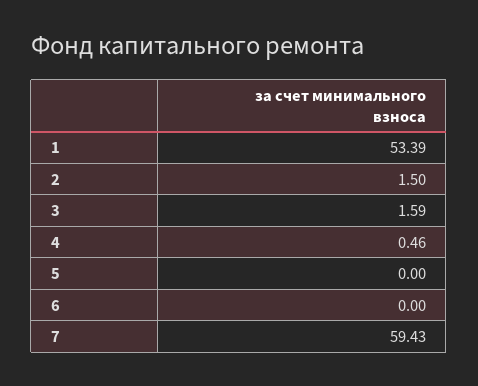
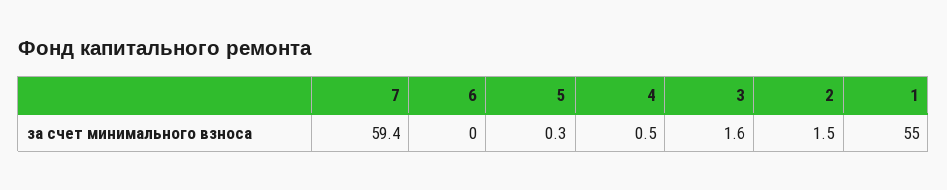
1: 53.39 -> 55
5: 0 -> 0.3

